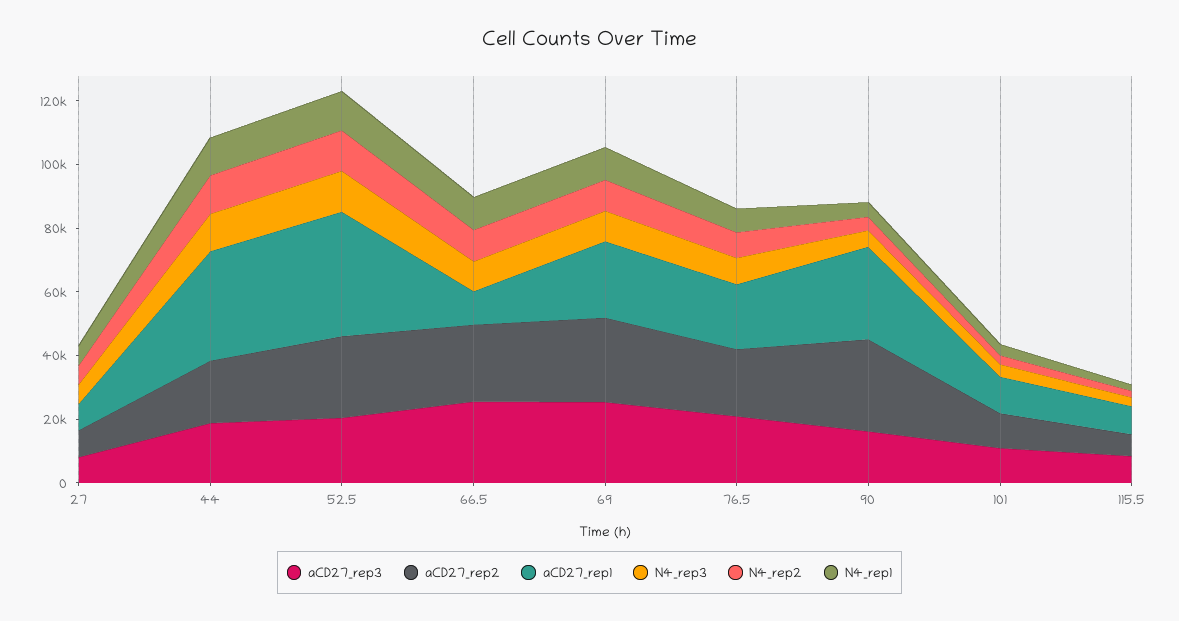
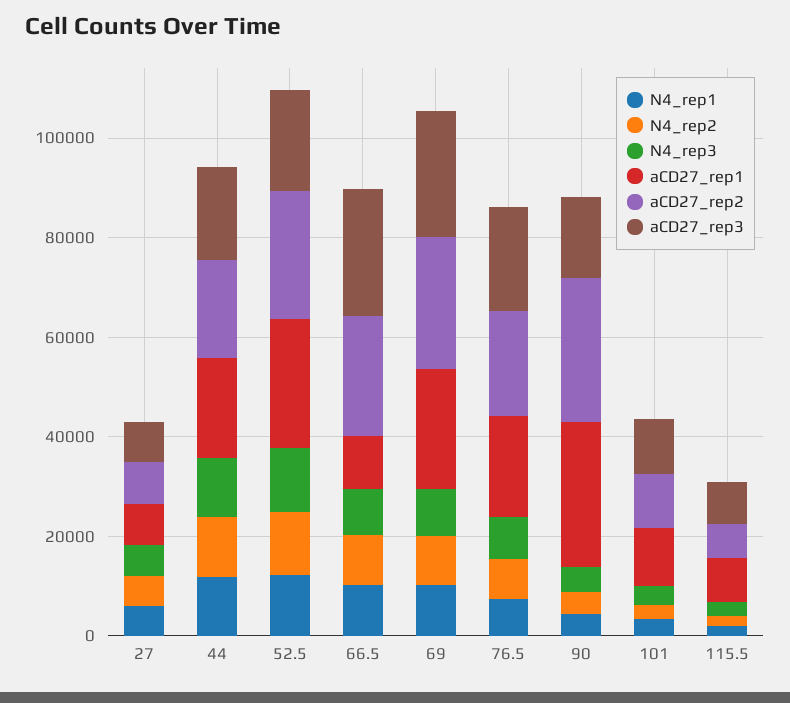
aCD27_rep1, 44: 35000 -> 20000
aCD27_rep1, 52.5: 40000 -> 25000

